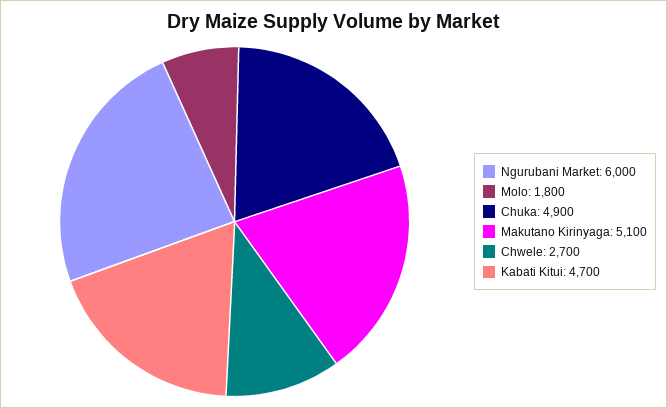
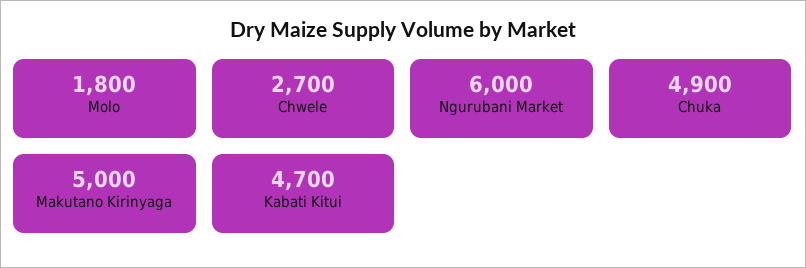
Makutano Kirinyaga: 5100 -> 5000

